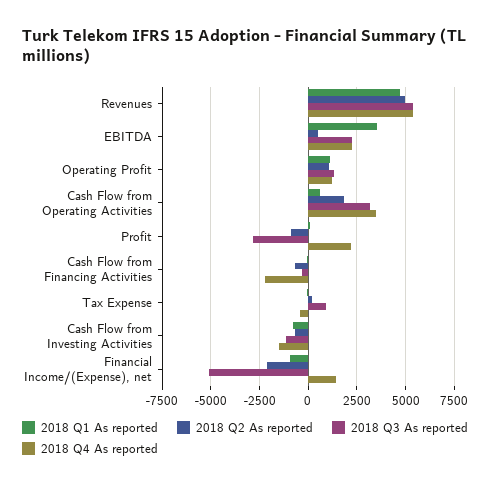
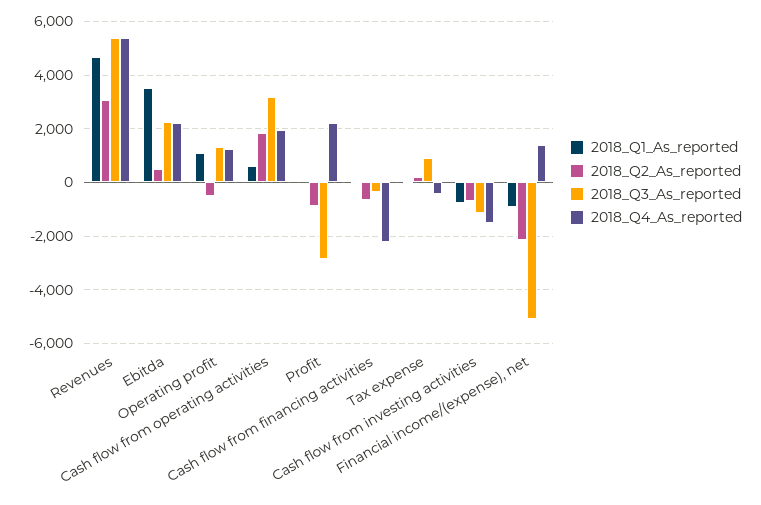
2018 Q2 As reported, Revenues: 5000 -> 3000
2018 Q2 As reported, Operating Profit: 1000 -> -500
2018 Q4 As reported, Cash Flow from Operating Activities: 3500 -> 2000

